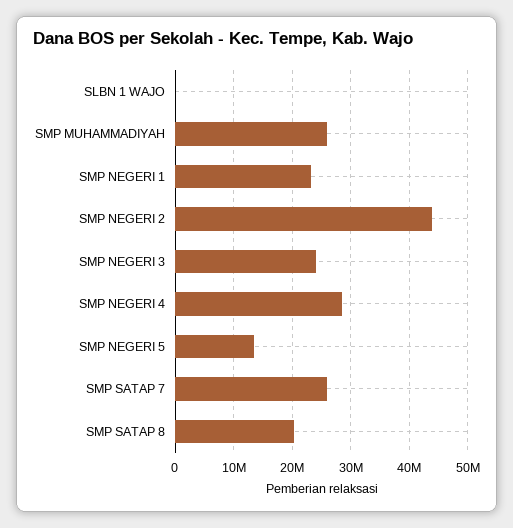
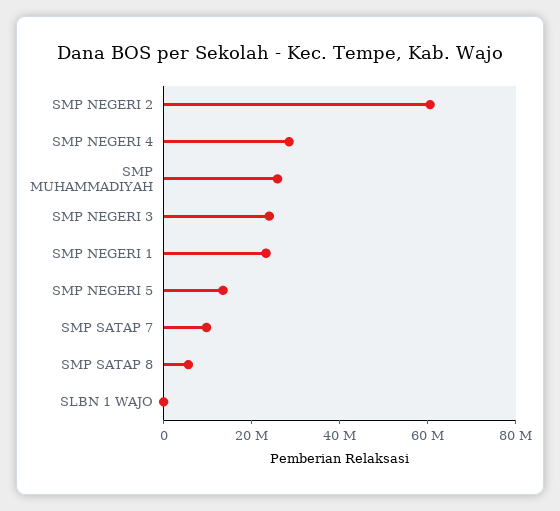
SMP NEGERI 2: 44000000 -> 60000000
SMP SATAP 7: 26000000 -> 10000000
SMP SATAP 8: 20000000 -> 5000000

